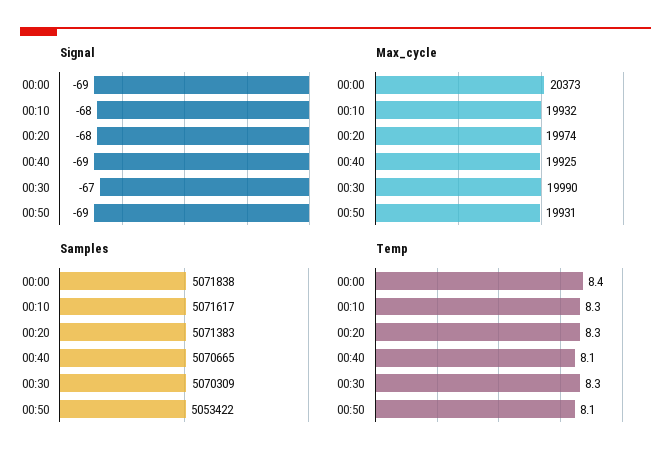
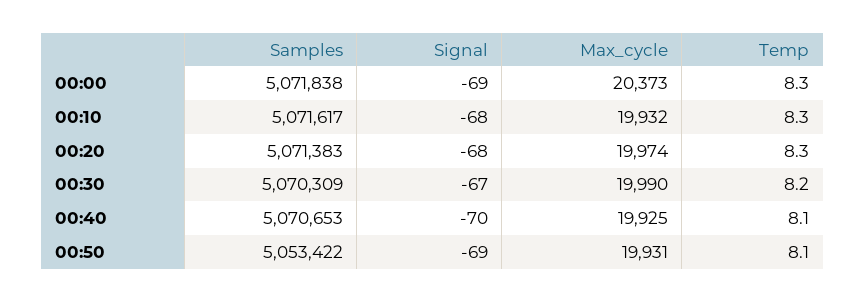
Signal, 00:40: -69 -> -70
Samples, 00:40: 5070665 -> 5070653
Temp, 00:00: 8.4 -> 8.3
Temp, 00:30: 8.3 -> 8.2

